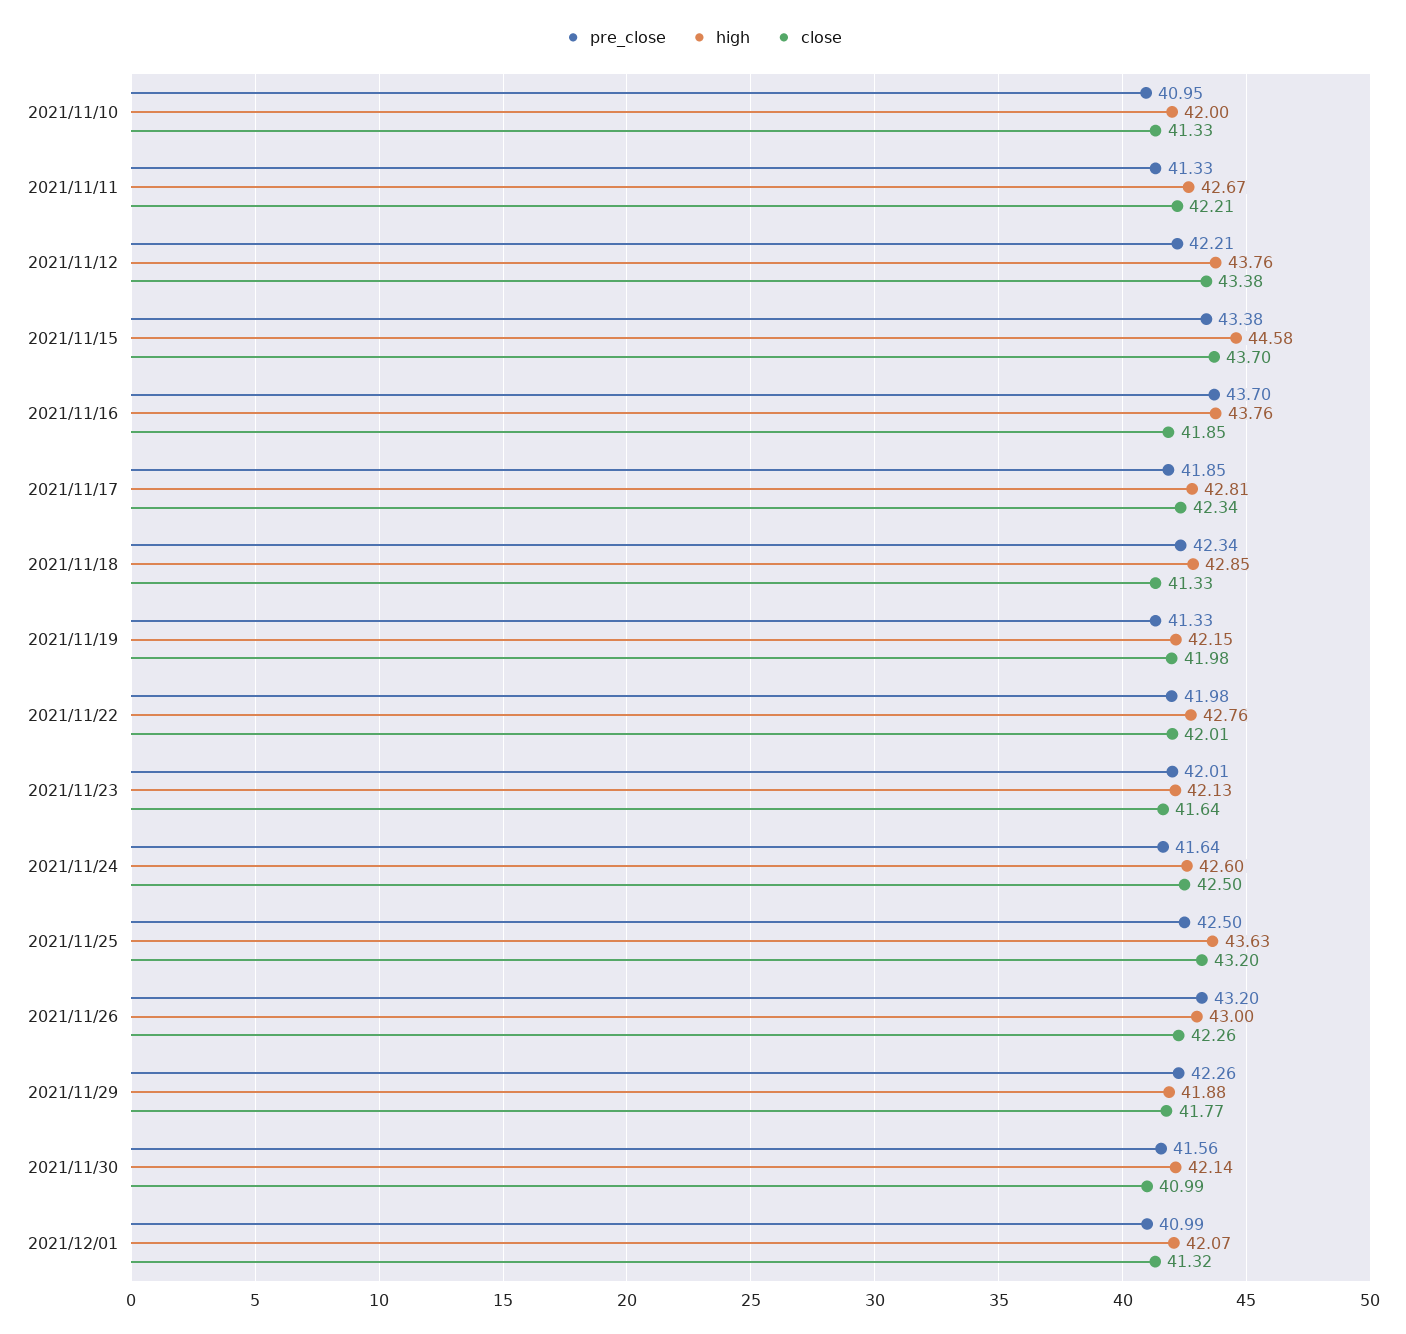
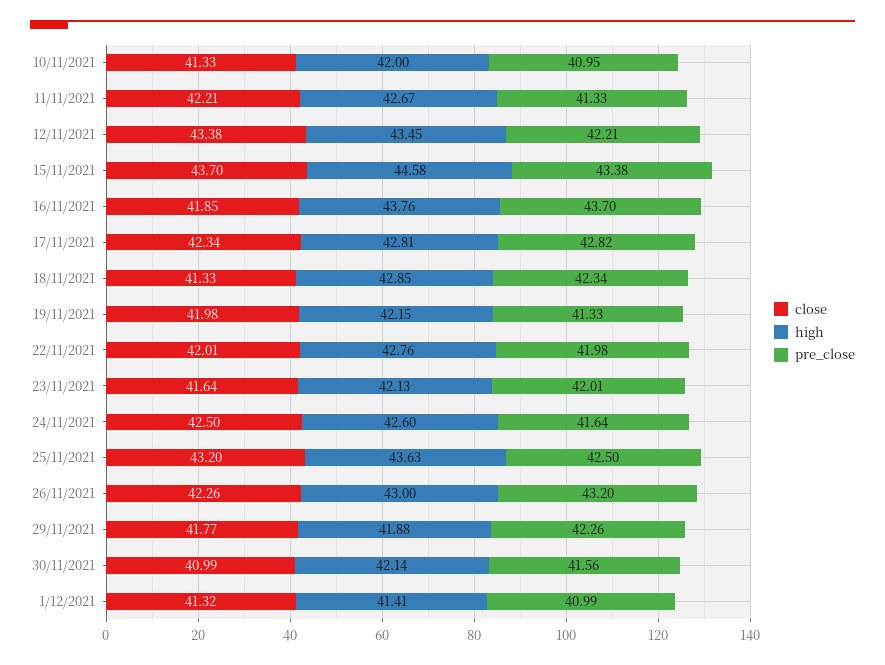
high, 2021/11/12: 43.76 -> 43.45
pre_close, 2021/11/17: 41.85 -> 42.82
high, 2021/12/01: 42.07 -> 41.41

